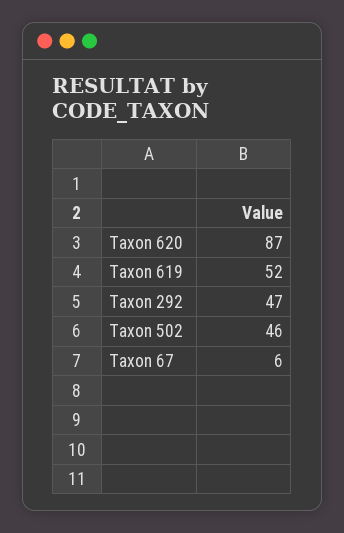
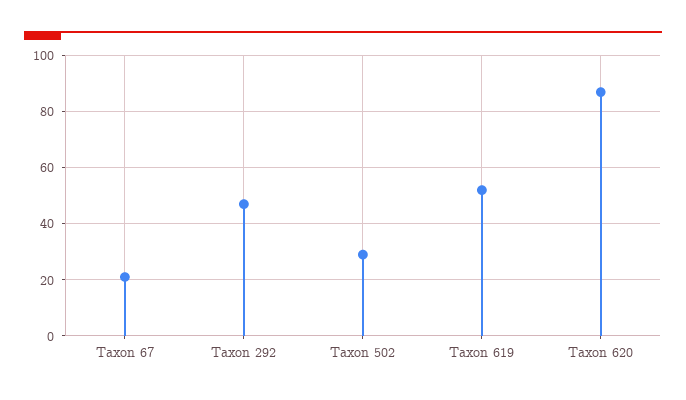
Taxon 502: 46 -> 30
Taxon 67: 6 -> 20

